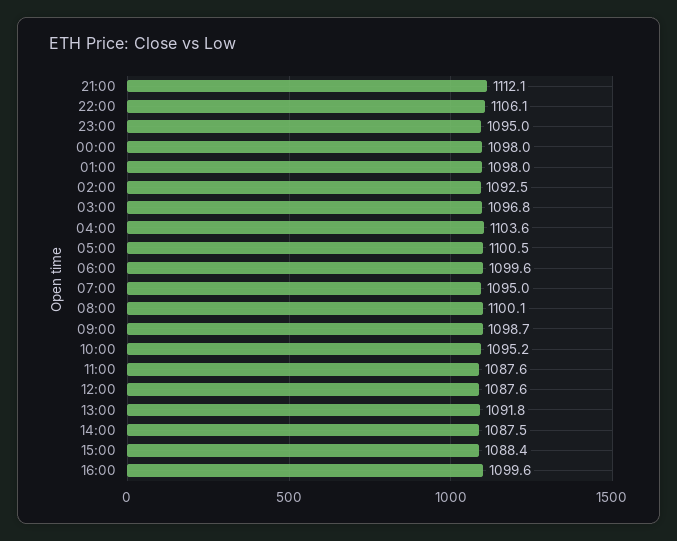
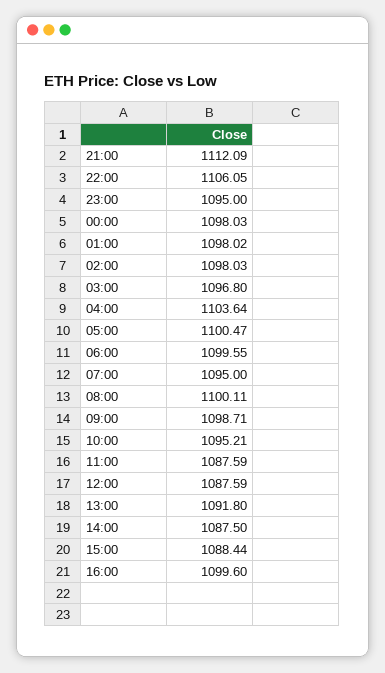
02:00: 1092.5 -> 1098.03

